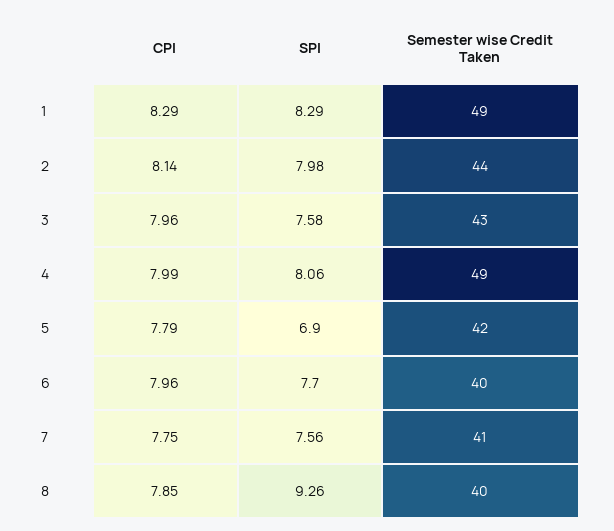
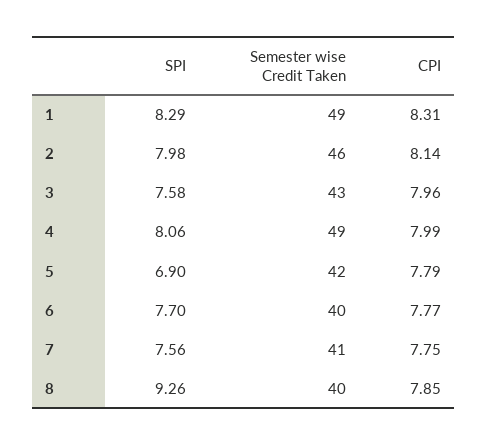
CPI, 1: 8.29 -> 8.31
Semester wise Credit Taken, 2: 44 -> 46
CPI, 6: 7.96 -> 7.77

